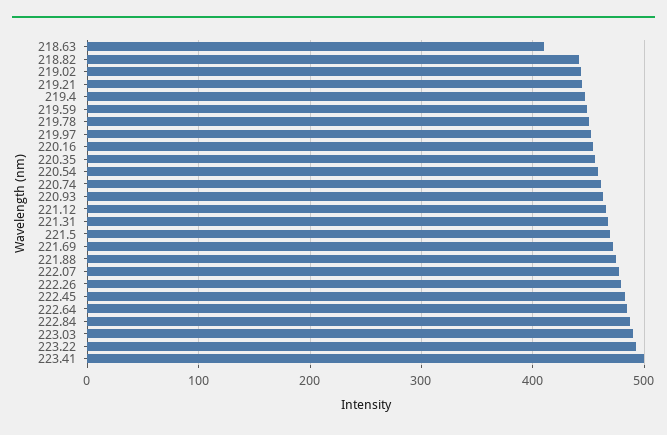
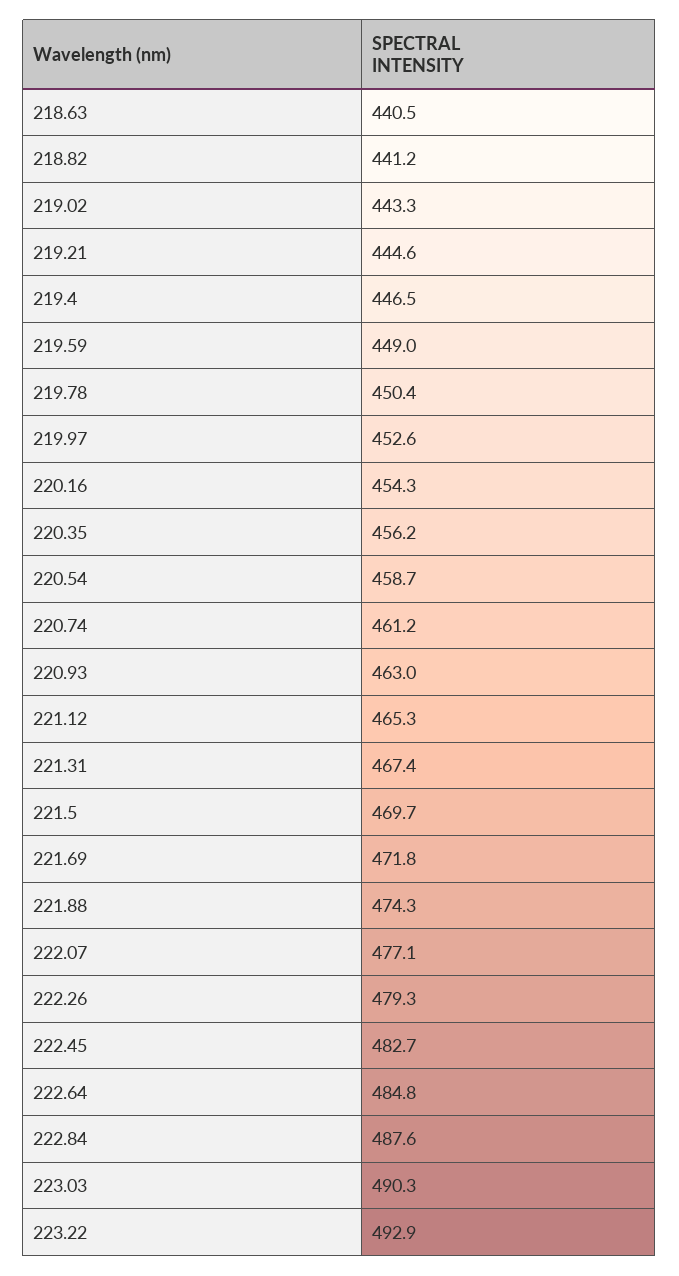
218.63: 410 -> 440.5
223.41: 500 -> none

